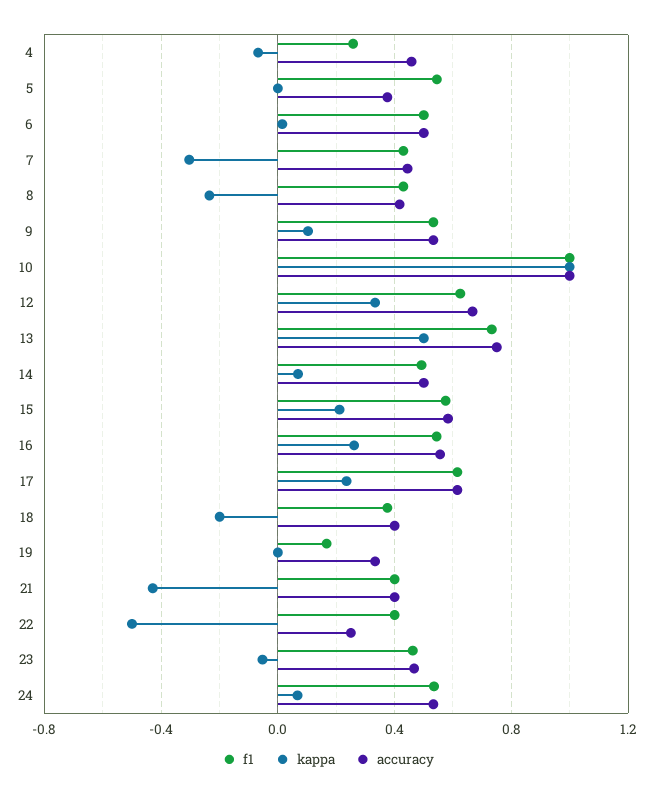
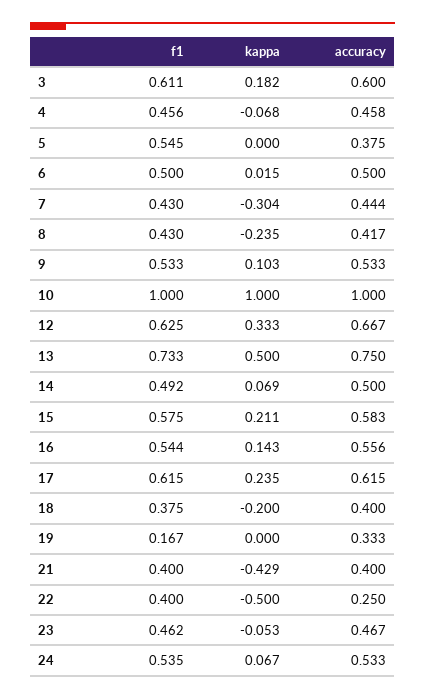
f1, 4: 0.25 -> 0.456
kappa, 16: 0.25 -> 0.143
f1, 3: none -> 0.611
kappa, 3: none -> 0.182
accuracy, 3: none -> 0.6

